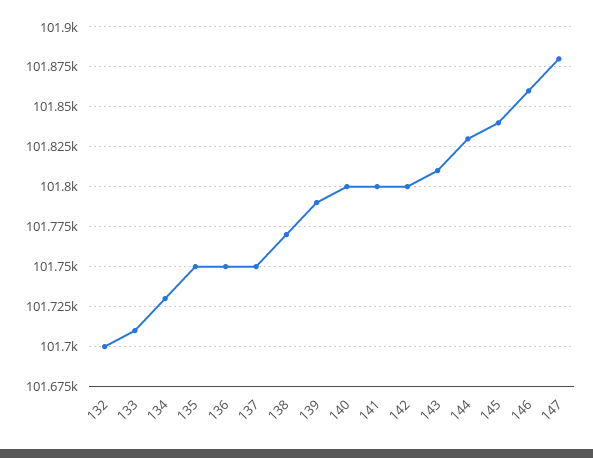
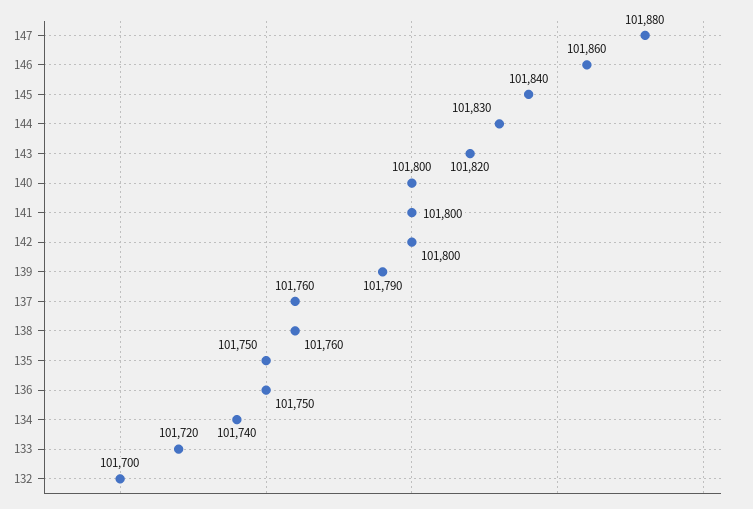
133: 101710 -> 101720
134: 101730 -> 101740
137: 101750 -> 101760
138: 101770 -> 101760
143: 101810 -> 101820

